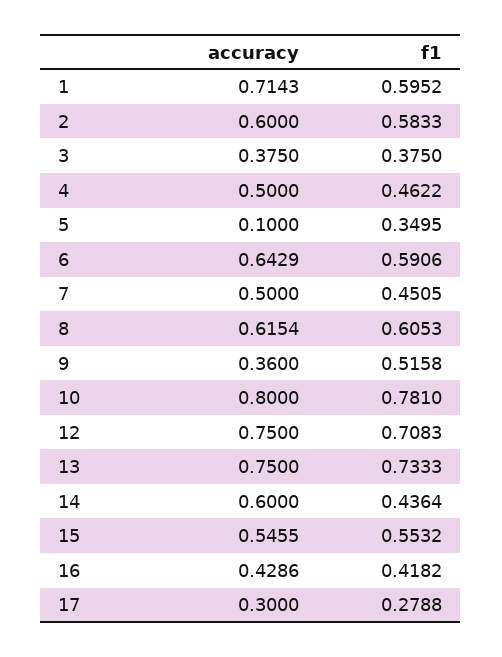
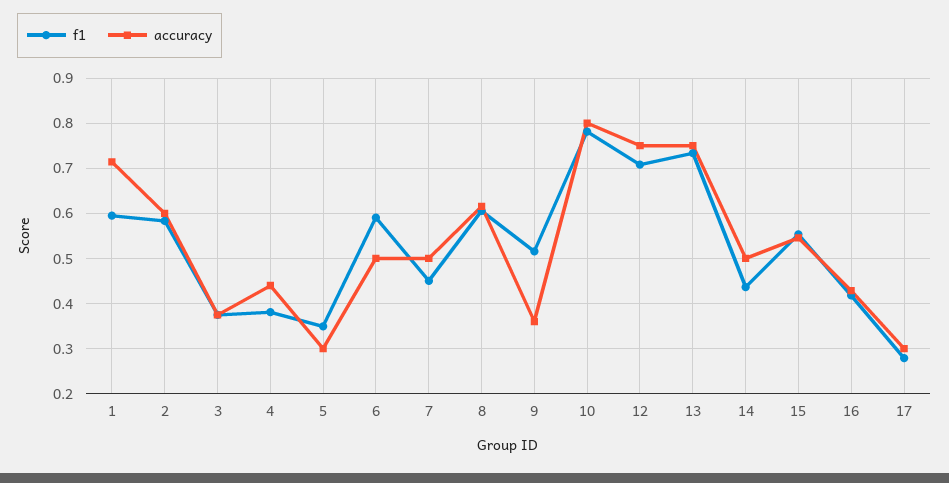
accuracy, 4: 0.5 -> 0.44
f1, 4: 0.4622 -> 0.38
accuracy, 5: 0.1 -> 0.3
accuracy, 6: 0.6429 -> 0.5
accuracy, 14: 0.6 -> 0.5

